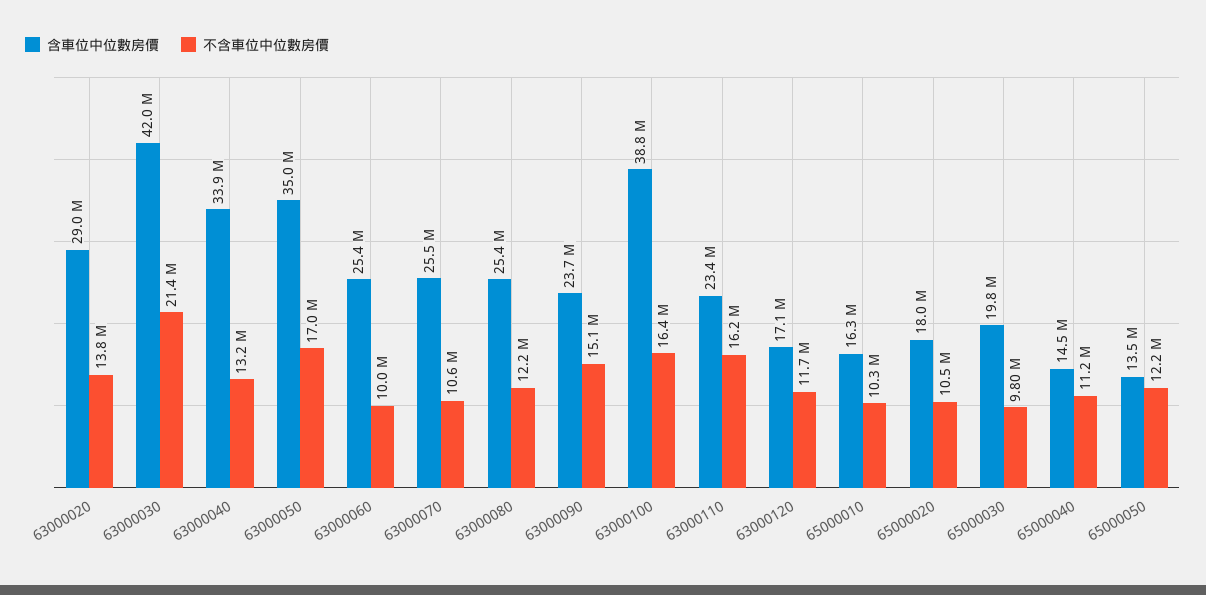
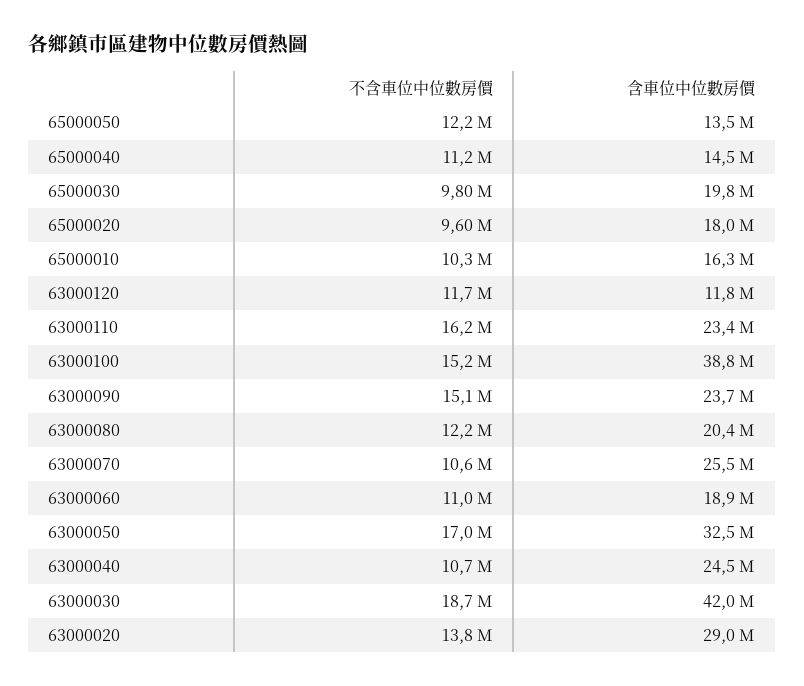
不含車位中位數房價, 63000030: 21400000 -> 18700000
含車位中位數房價, 63000040: 33900000 -> 24500000
不含車位中位數房價, 63000040: 13200000 -> 10700000
含車位中位數房價, 63000050: 35000000 -> 32500000
含車位中位數房價, 63000060: 25400000 -> 18900000
不含車位中位數房價, 63000060: 10000000 -> 11000000
含車位中位數房價, 63000080: 25400000 -> 20400000
不含車位中位數房價, 63000100: 16400000 -> 15200000
含車位中位數房價, 63000120: 17100000 -> 11800000
不含車位中位數房價, 65000020: 10500000 -> 9600000

